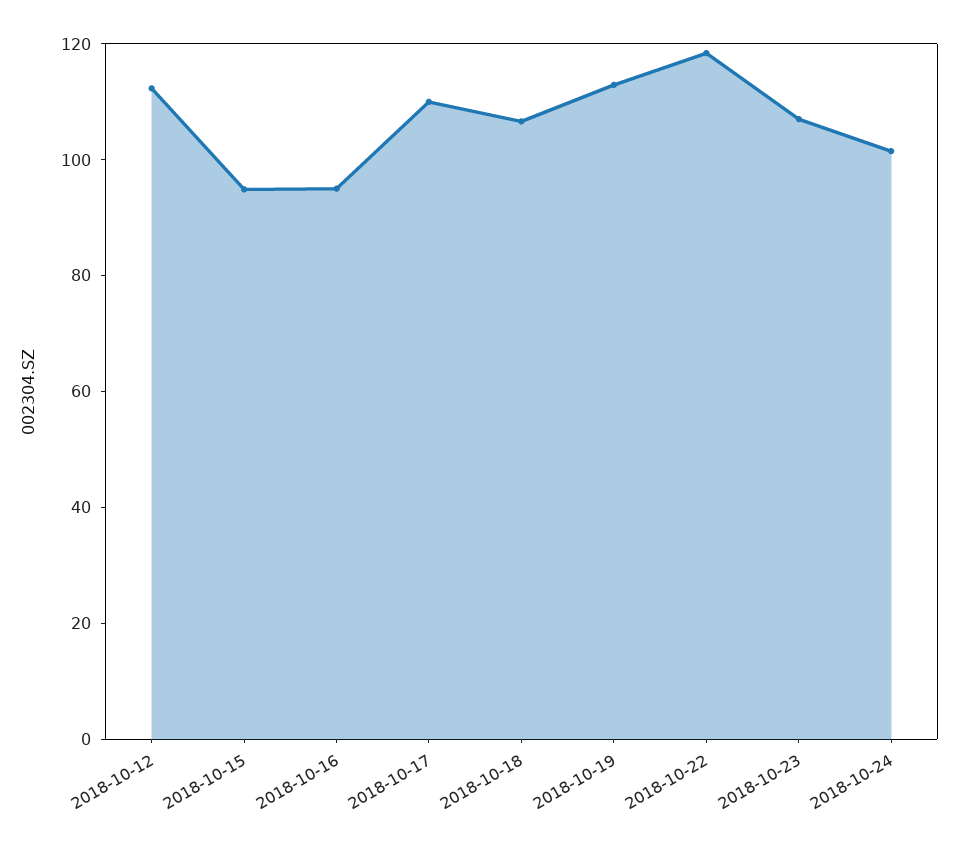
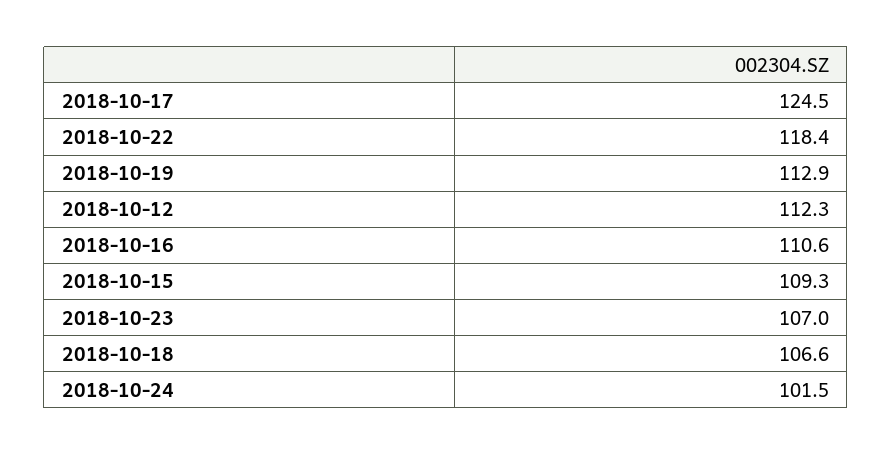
2018-10-15: 95 -> 109.3
2018-10-16: 95 -> 110.6
2018-10-17: 110 -> 124.5

